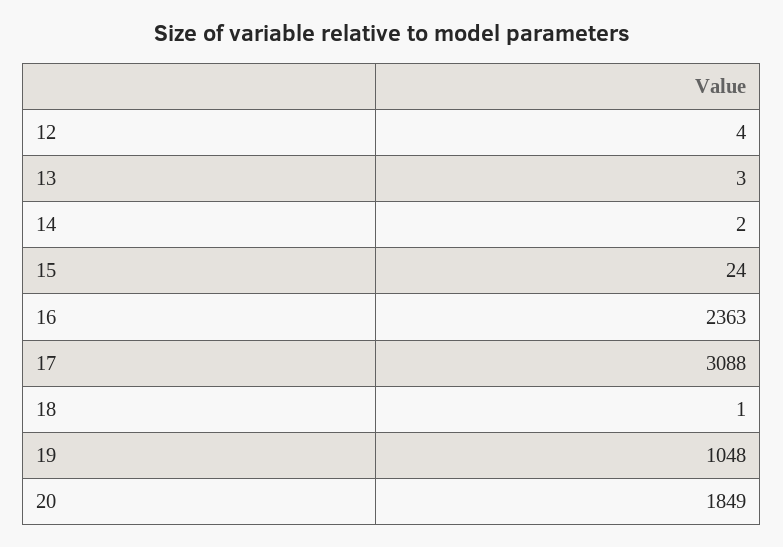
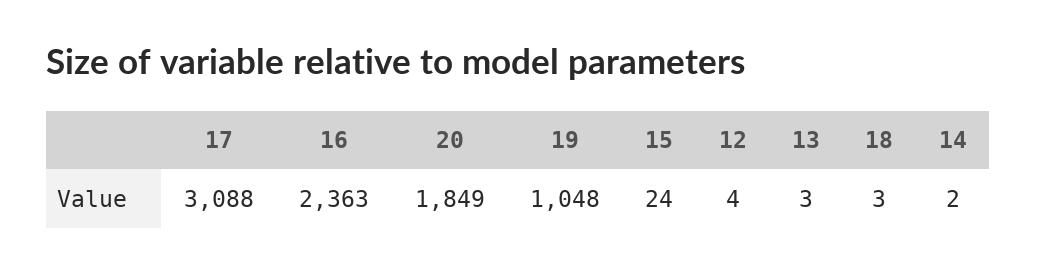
18: 1 -> 3

